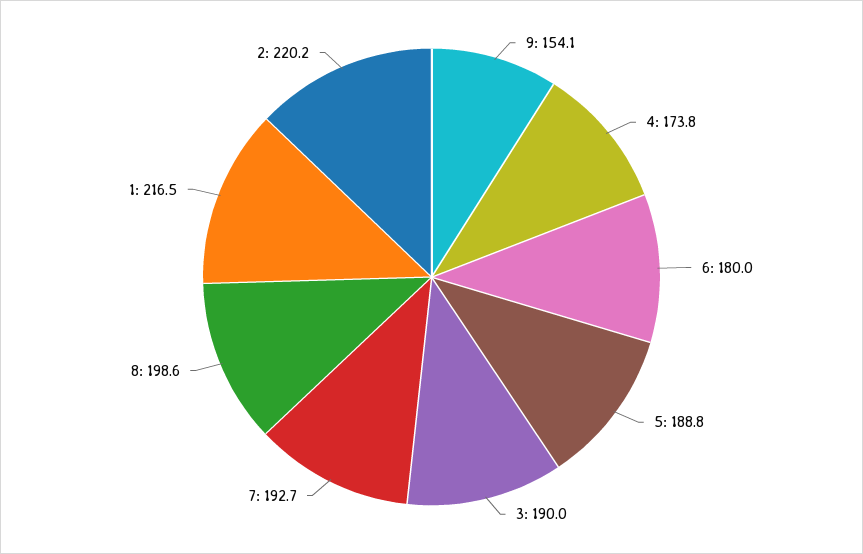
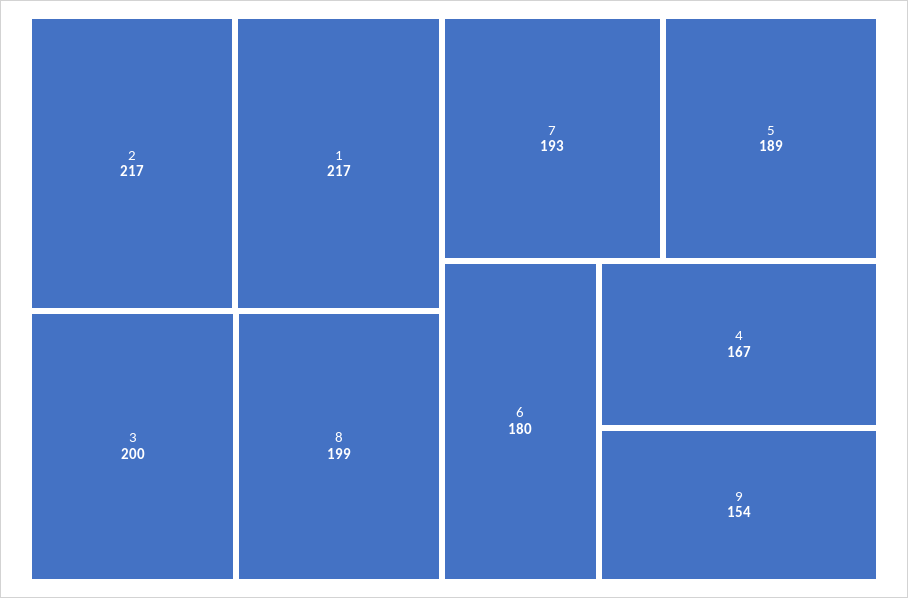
4: 173.8 -> 167
3: 190 -> 200
2: 220.2 -> 217

